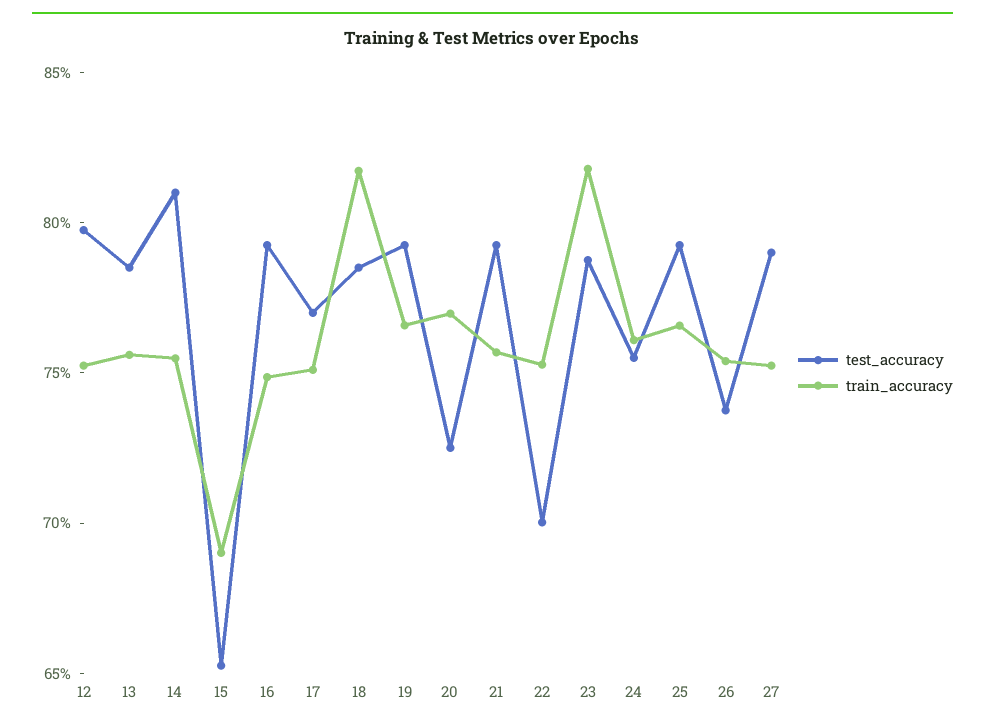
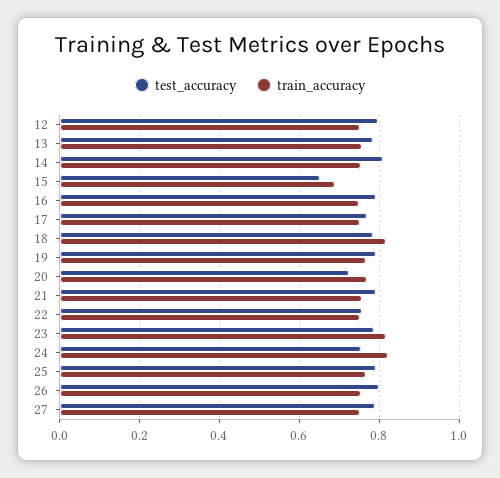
test_accuracy, 22: 0.7 -> 0.76
train_accuracy, 24: 0.76 -> 0.82
test_accuracy, 26: 0.74 -> 0.8

